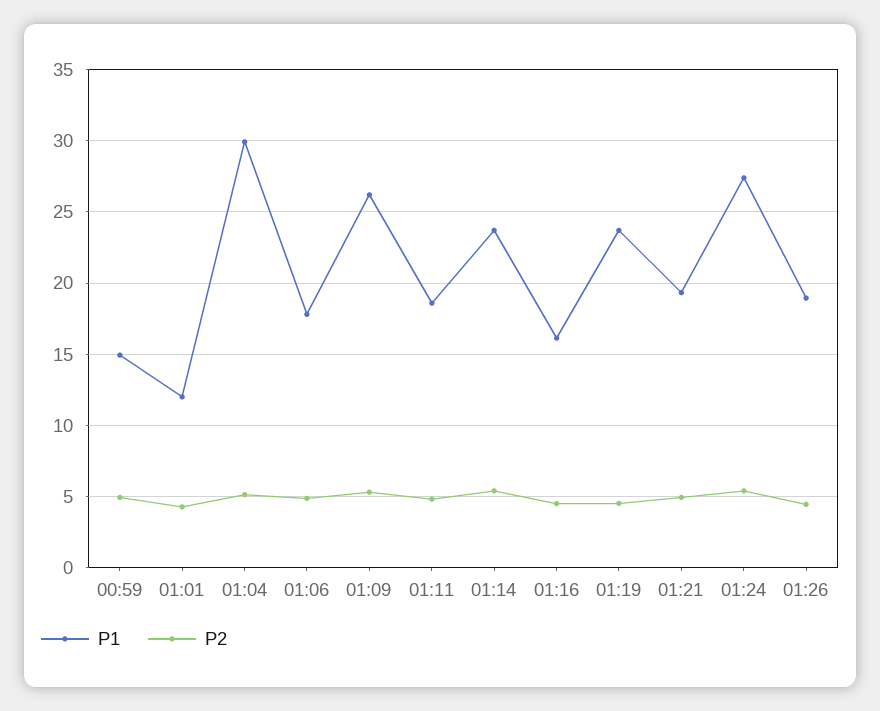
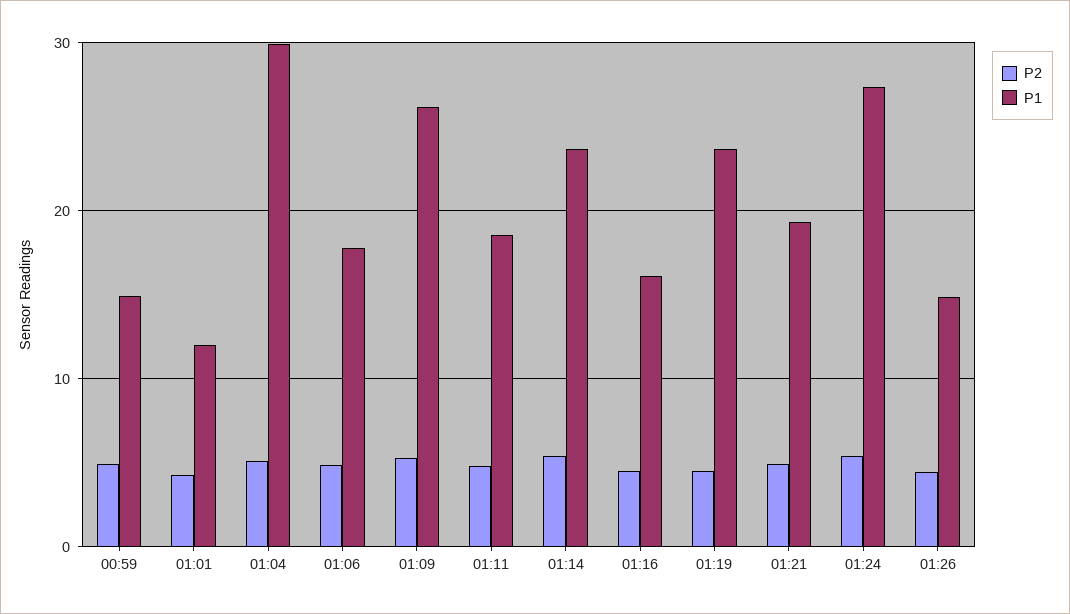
P1, 01:26: 19 -> 15

